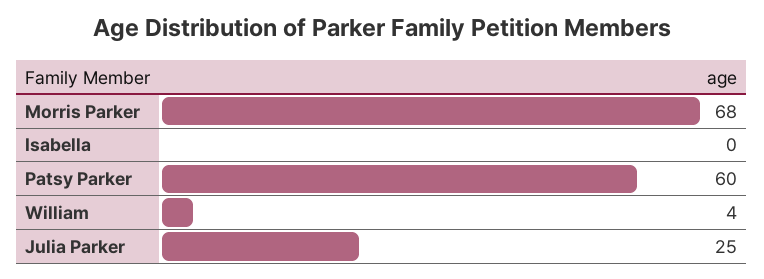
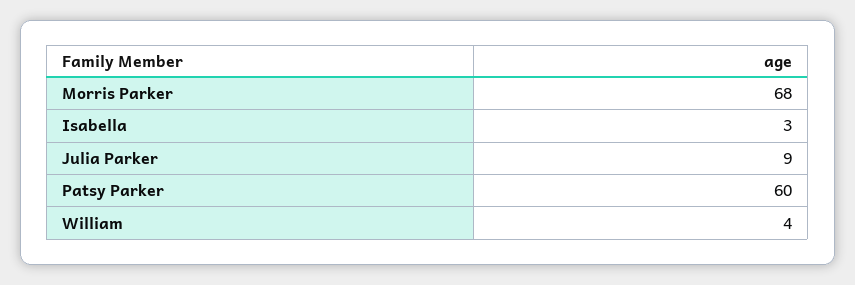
Isabella: 0 -> 3
Julia Parker: 25 -> 9

